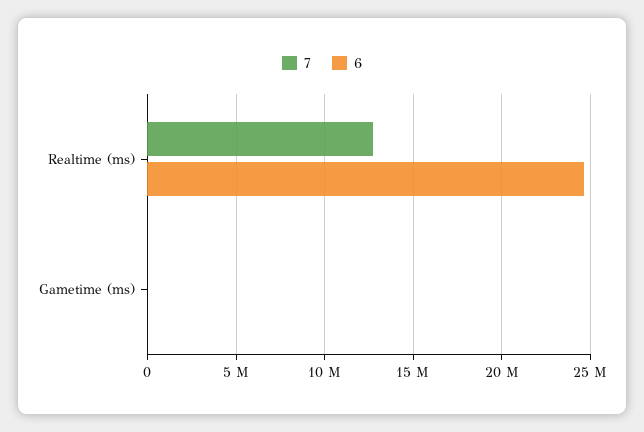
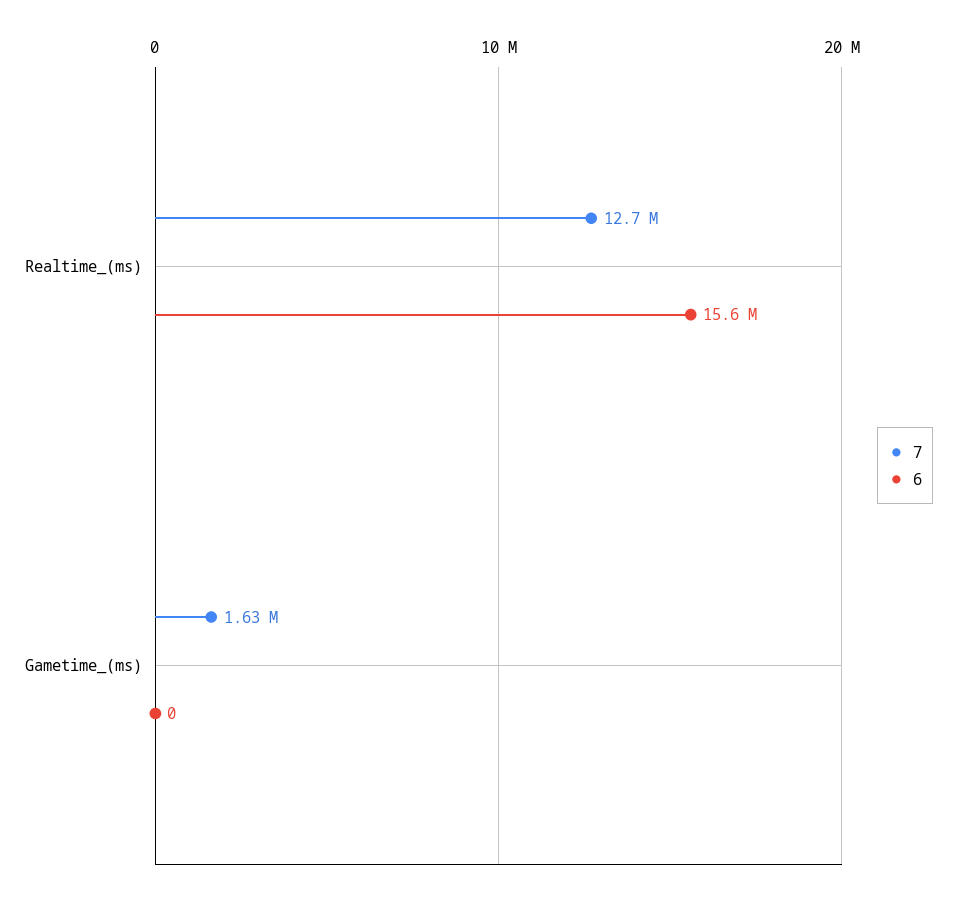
6, Realtime (ms): 24500000 -> 15600000
7, Gametime (ms): 0 -> 1630000

